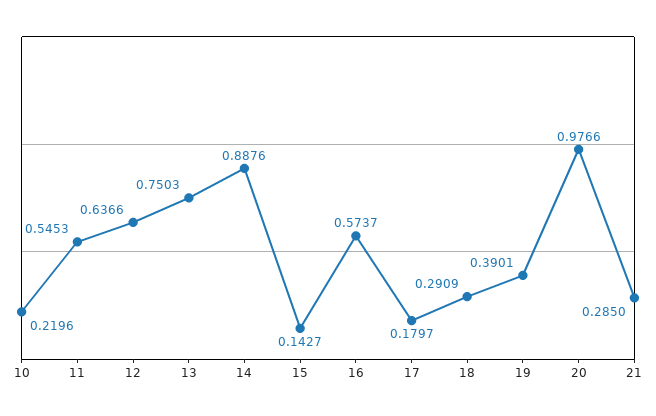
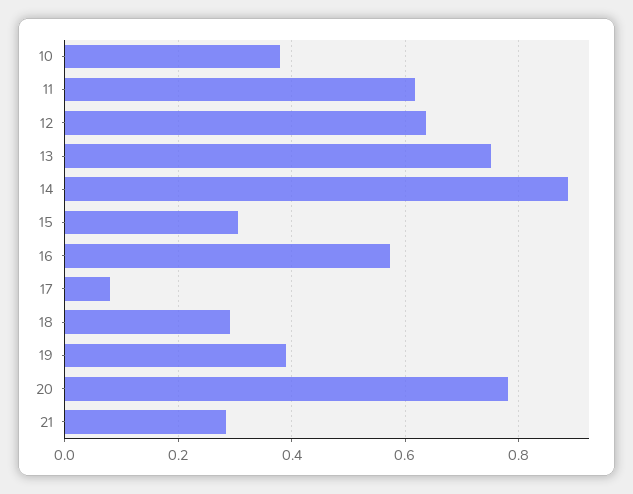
10: 0.2196 -> 0.38
11: 0.5453 -> 0.62
15: 0.1427 -> 0.3
17: 0.1797 -> 0.08
20: 0.9766 -> 0.78

